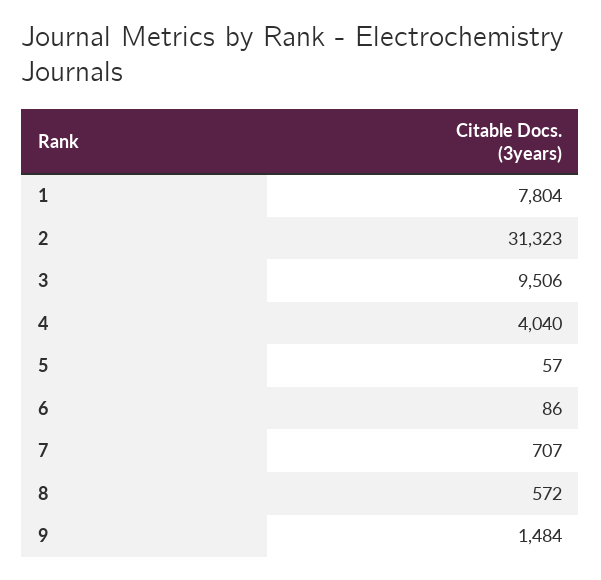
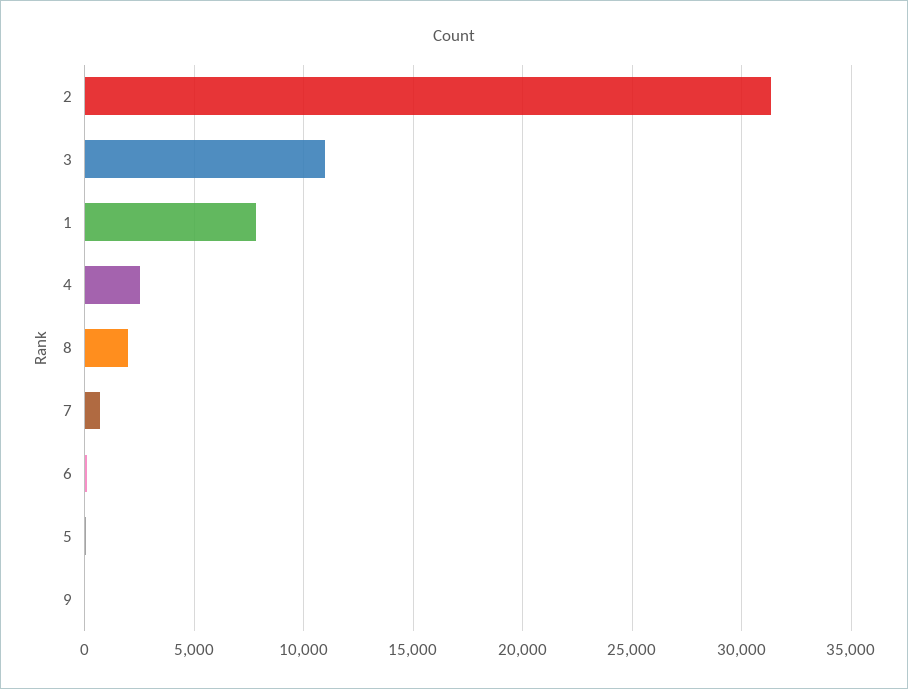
3: 9506 -> 11000
4: 4040 -> 2500
8: 572 -> 2000
9: 1484 -> 0

